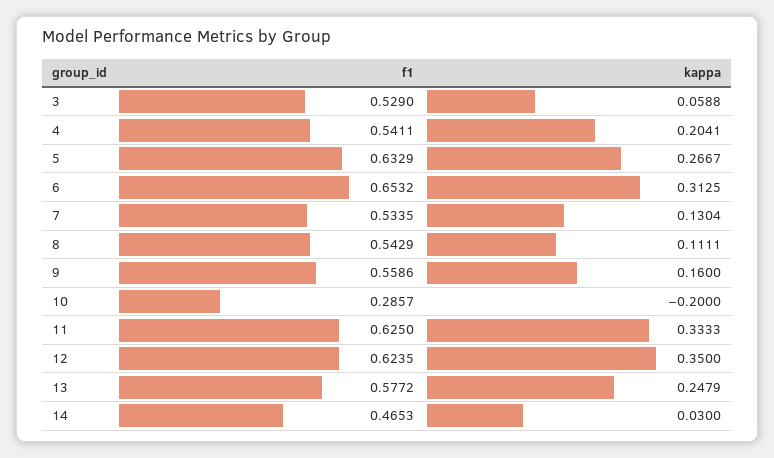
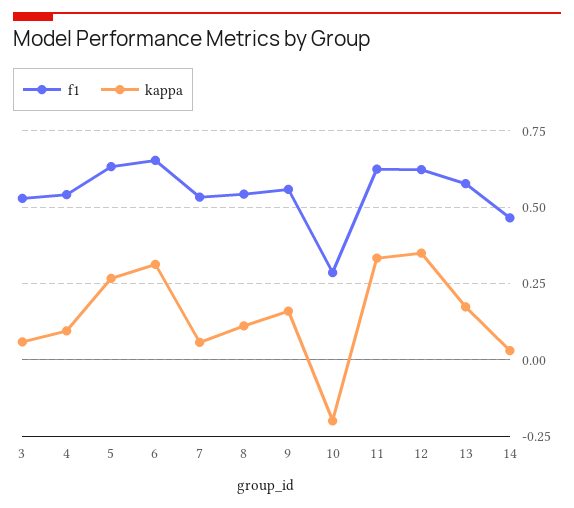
kappa, 4: 0.2041 -> 0.1
kappa, 7: 0.1304 -> 0.05
kappa, 13: 0.2479 -> 0.175

